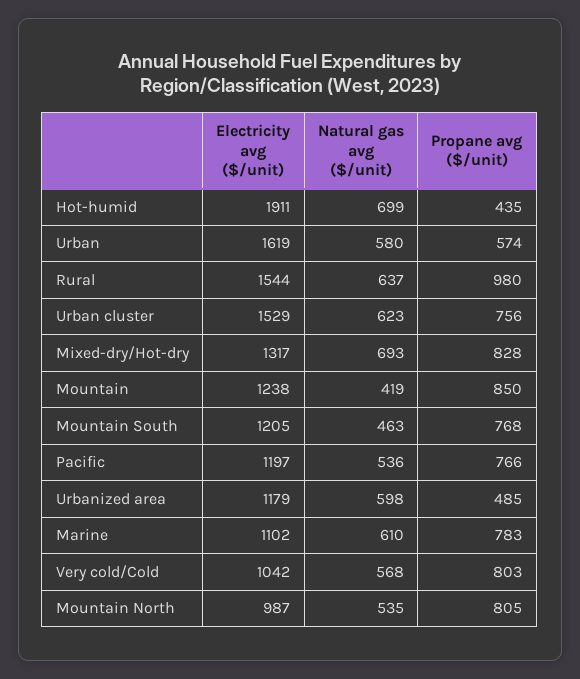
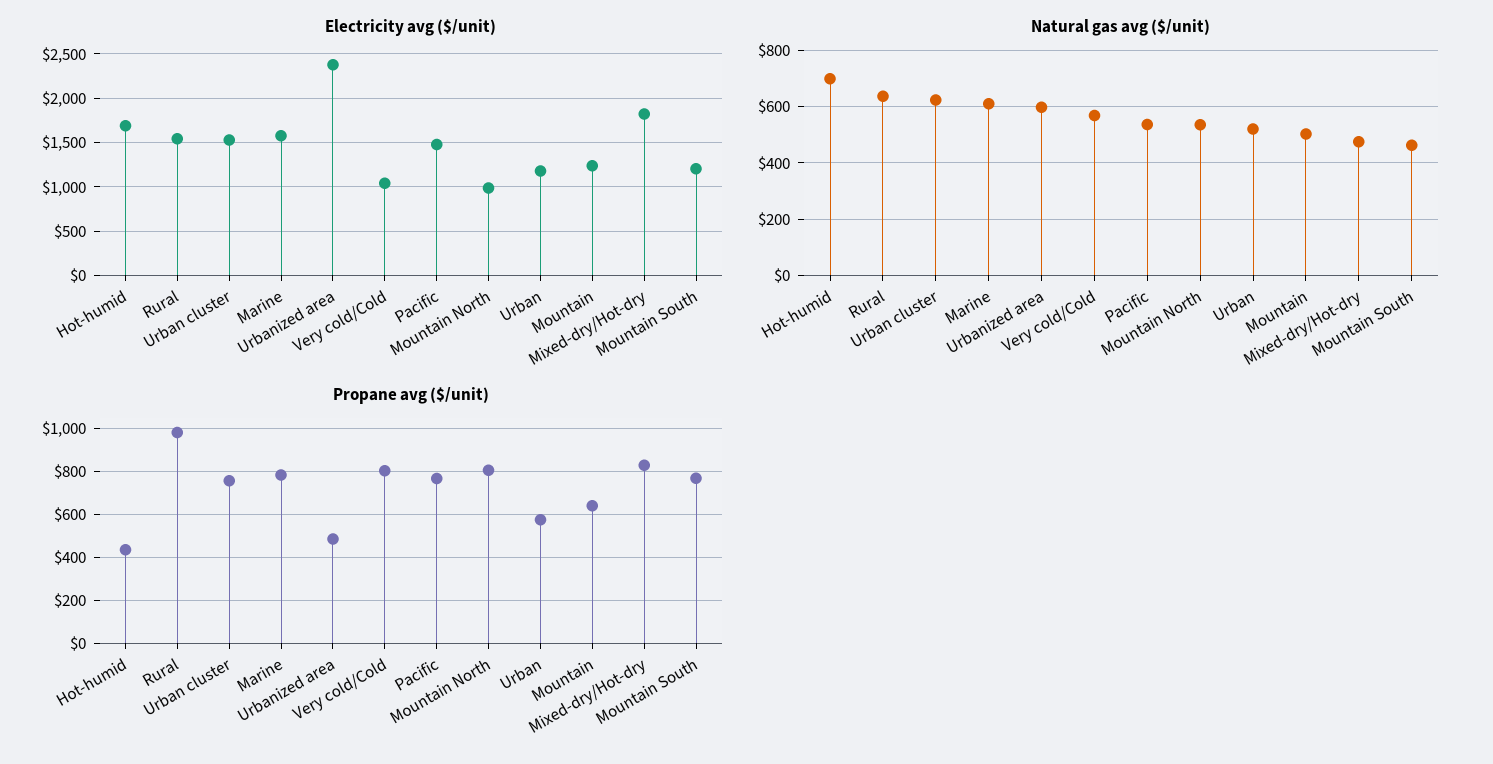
Electricity avg ($/unit), Hot-humid: 1911 -> 1700
Electricity avg ($/unit), Urban: 1619 -> 1200
Natural gas avg ($/unit), Urban: 580 -> 525
Electricity avg ($/unit), Mixed-dry/Hot-dry: 1317 -> 1800
Natural gas avg ($/unit), Mixed-dry/Hot-dry: 693 -> 475
Natural gas avg ($/unit), Mountain: 419 -> 500
Propane avg ($/unit), Mountain: 850 -> 650
Electricity avg ($/unit), Pacific: 1197 -> 1500
Electricity avg ($/unit), Urbanized area: 1179 -> 2400
Electricity avg ($/unit), Marine: 1102 -> 1600

